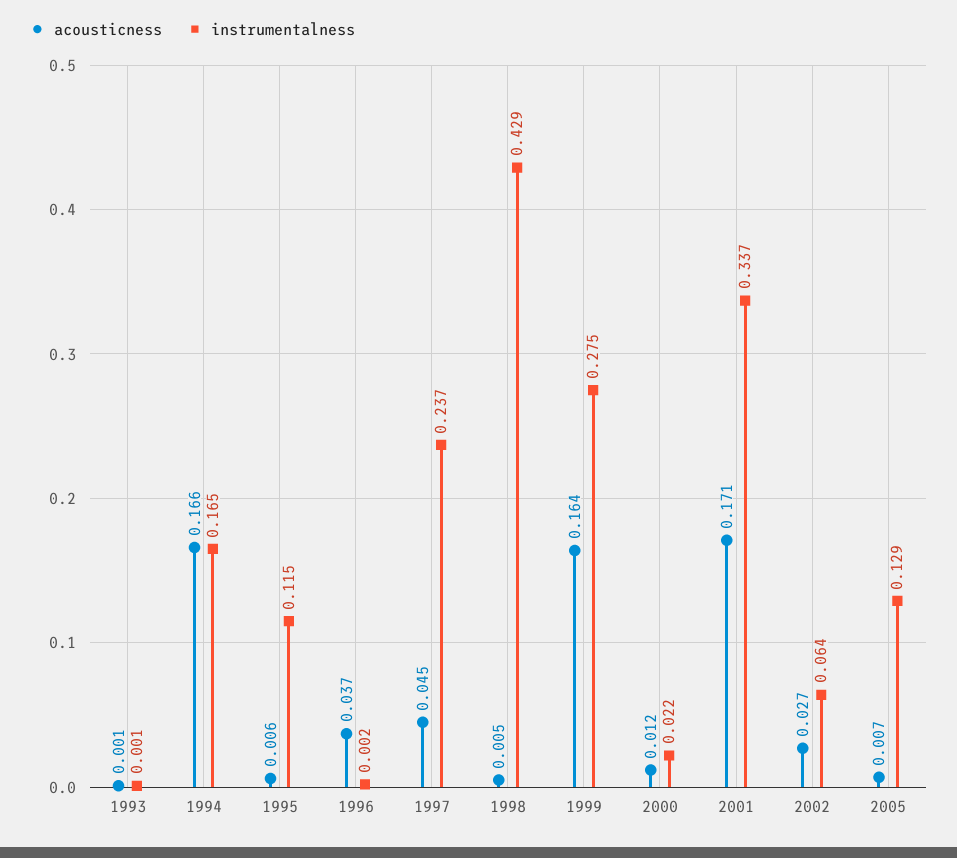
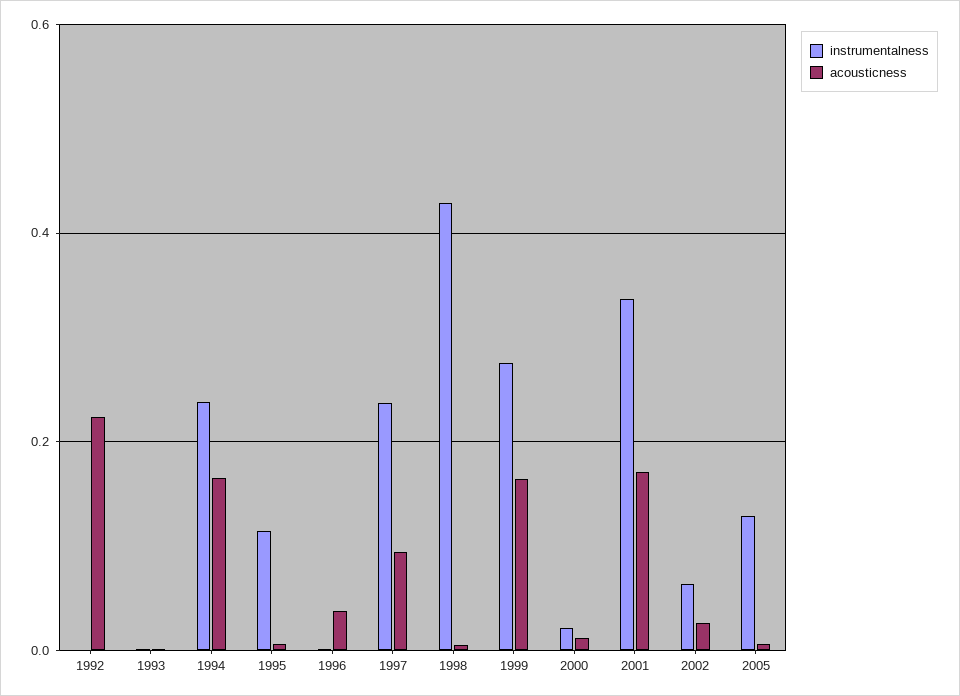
instrumentalness, 1994: 0.165 -> 0.24
acousticness, 1997: 0.045 -> 0.1
instrumentalness, 1992: none -> 0
acousticness, 1992: none -> 0.22

